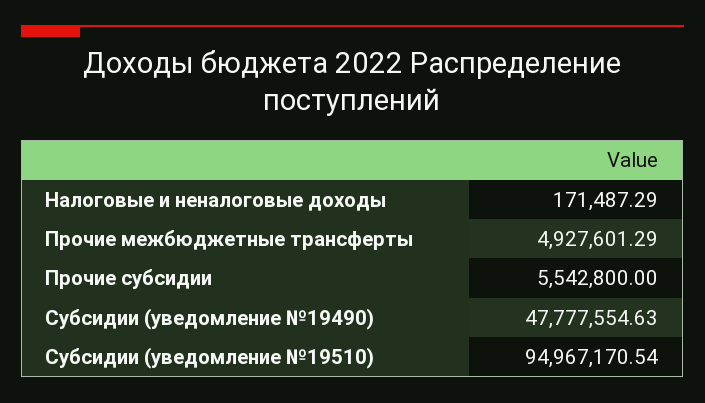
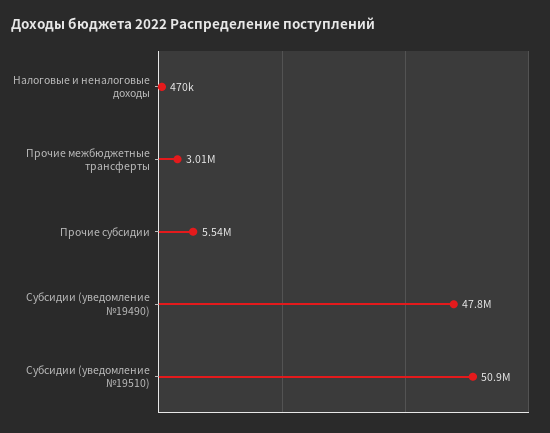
Налоговые и неналоговые доходы: 171487.29 -> 470000
Прочие межбюджетные трансферты: 4927601.29 -> 3010000
Субсидии (уведомление №19510): 94967170.54 -> 50900000

